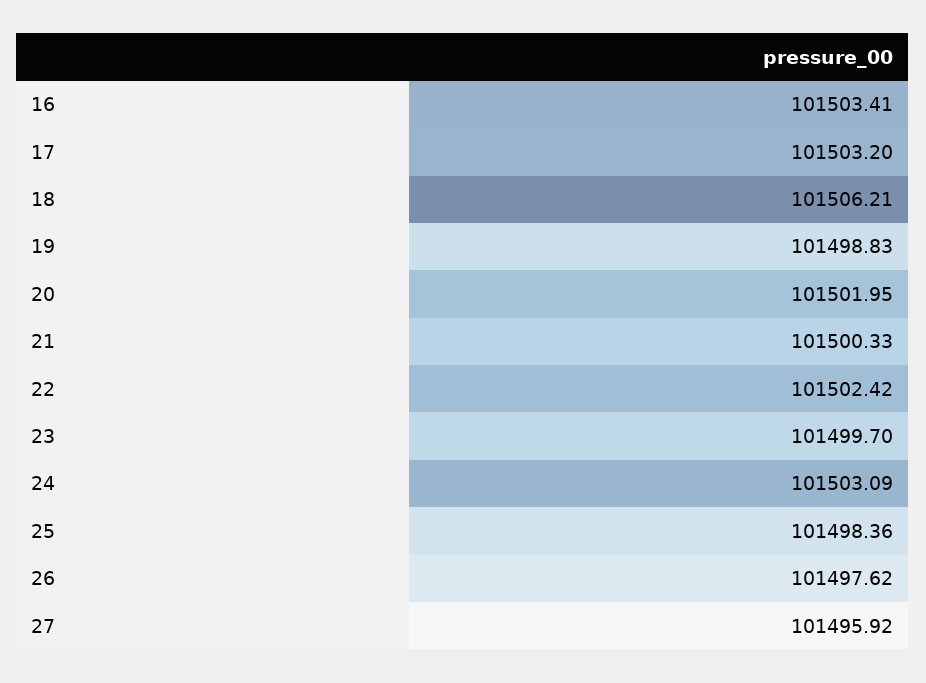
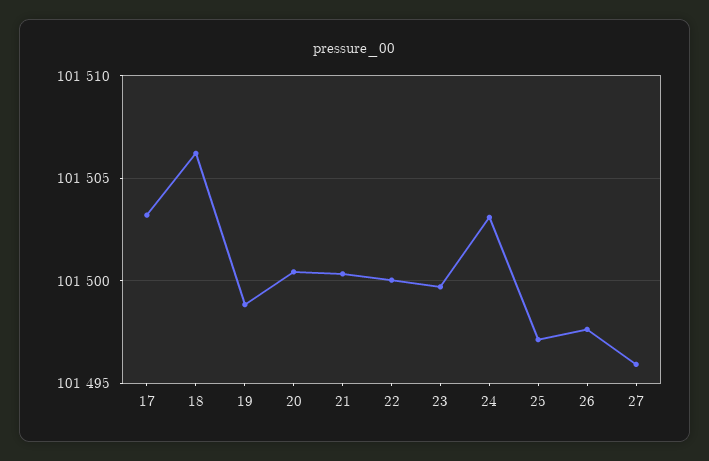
16: 101503.41 -> none
20: 101501.95 -> 101500.5
22: 101502.42 -> 101500
25: 101498.36 -> 101497

